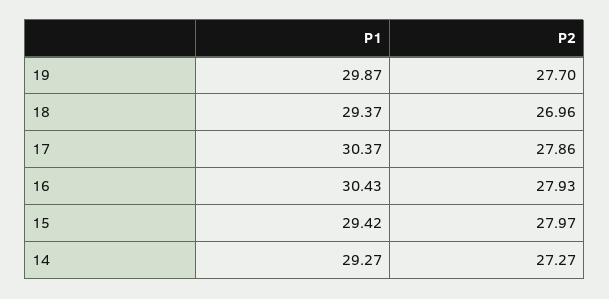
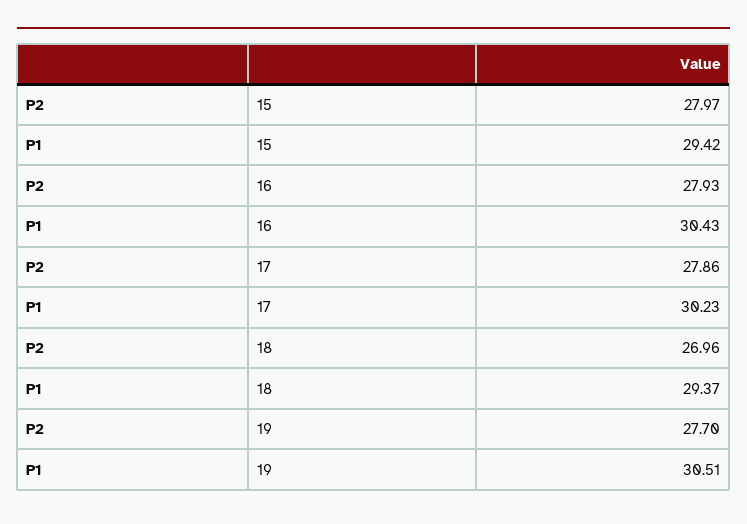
P1, 19: 29.87 -> 30.51
P1, 17: 30.37 -> 30.23
P1, 14: 29.27 -> none
P2, 14: 27.27 -> none

